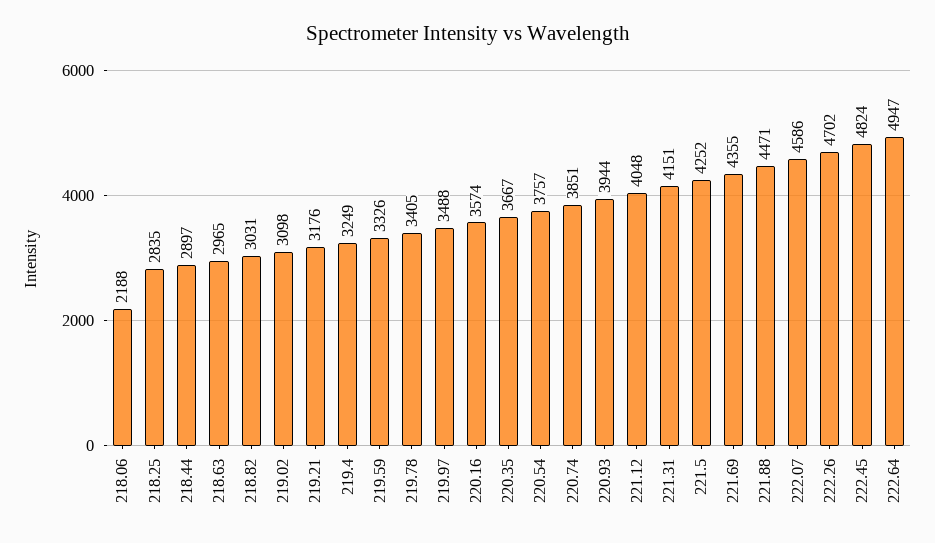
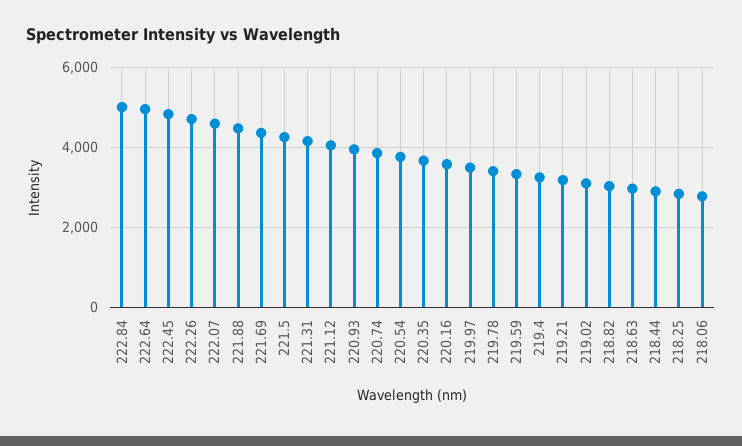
218.06: 2188 -> 2800
222.84: none -> 5000

